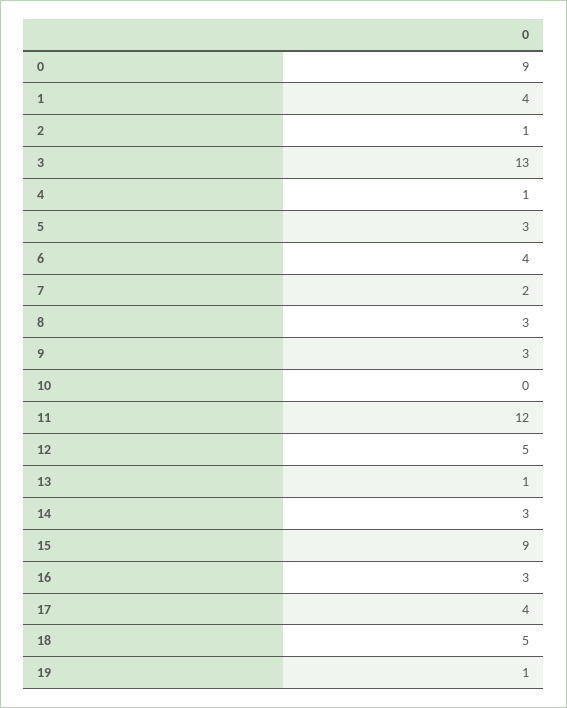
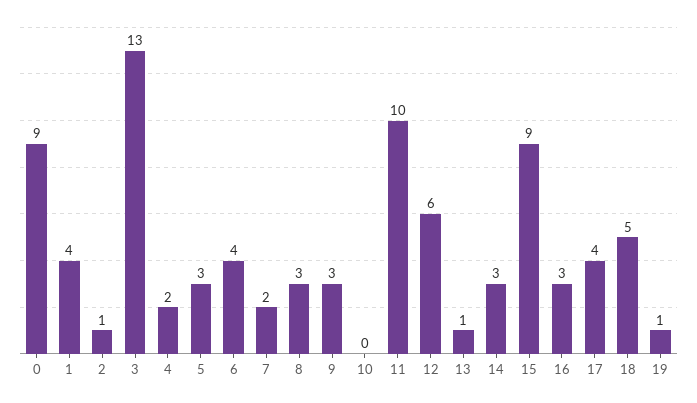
4: 1 -> 2
11: 12 -> 10
12: 5 -> 6

